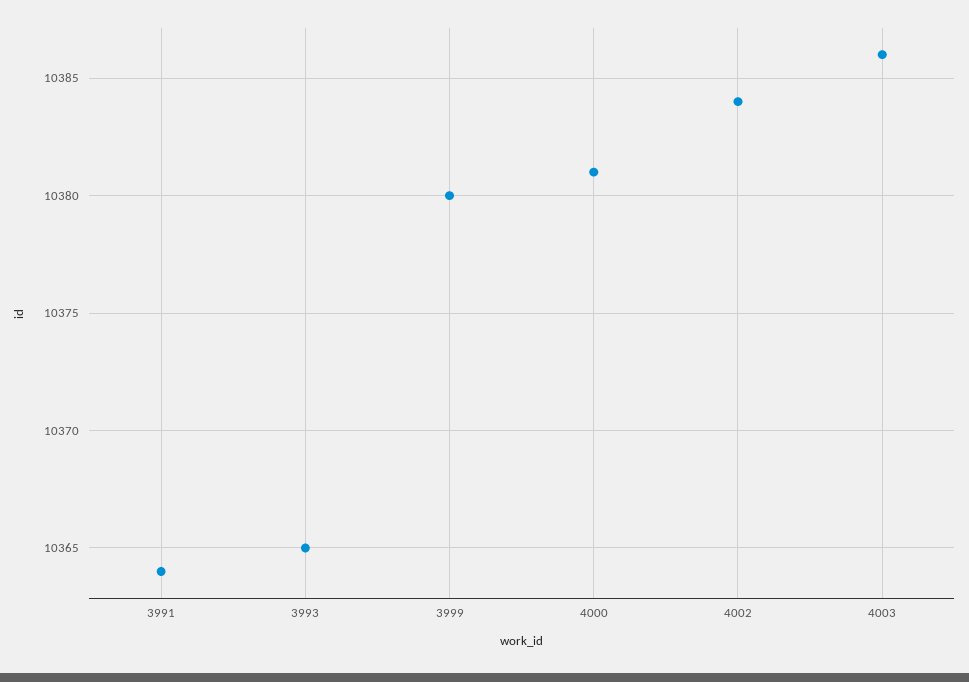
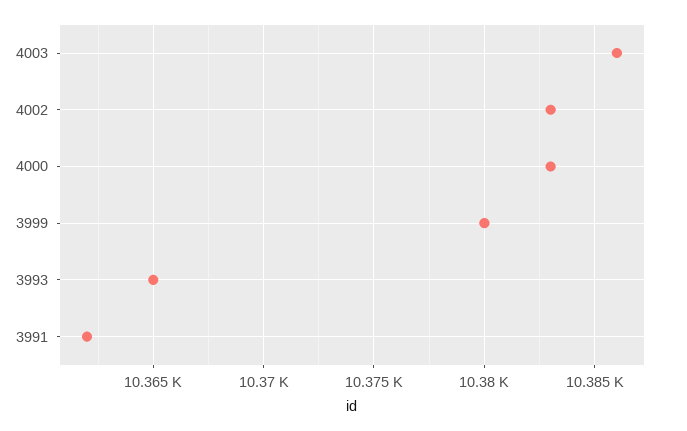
3991: 10364 -> 10362
4000: 10381 -> 10383
4002: 10384 -> 10383

